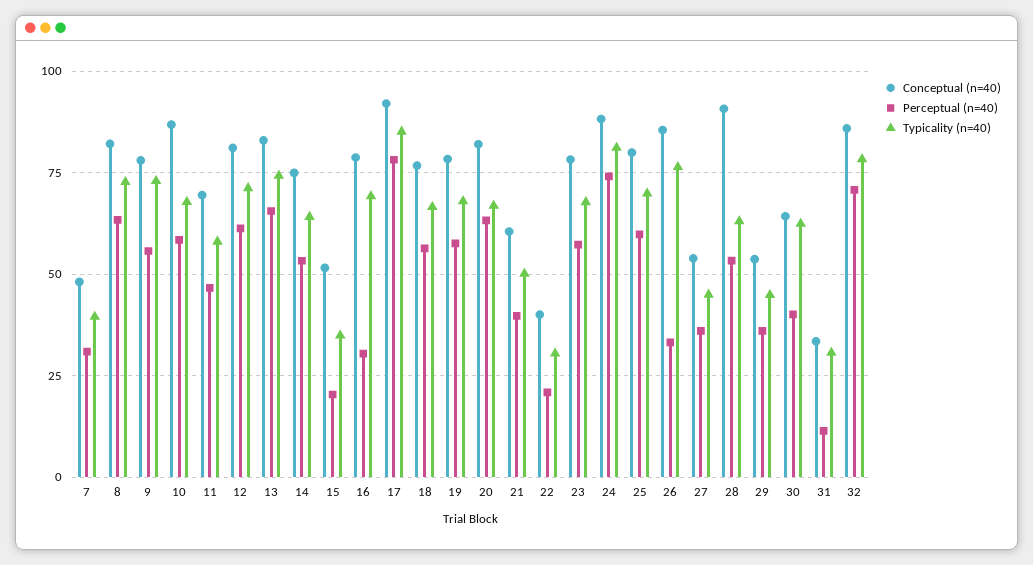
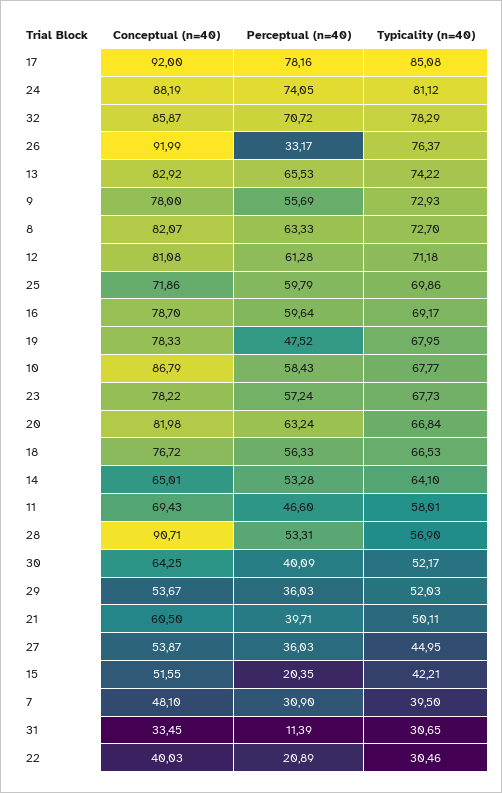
Conceptual (n=40), 14: 75 -> 65.01
Typicality (n=40), 15: 35 -> 42.21
Perceptual (n=40), 16: 30 -> 59.64
Perceptual (n=40), 19: 57.5 -> 47.52
Conceptual (n=40), 25: 80 -> 71.86
Conceptual (n=40), 26: 85 -> 91.99
Typicality (n=40), 28: 62.5 -> 56.9
Typicality (n=40), 29: 45 -> 52.03
Typicality (n=40), 30: 62.5 -> 52.17

